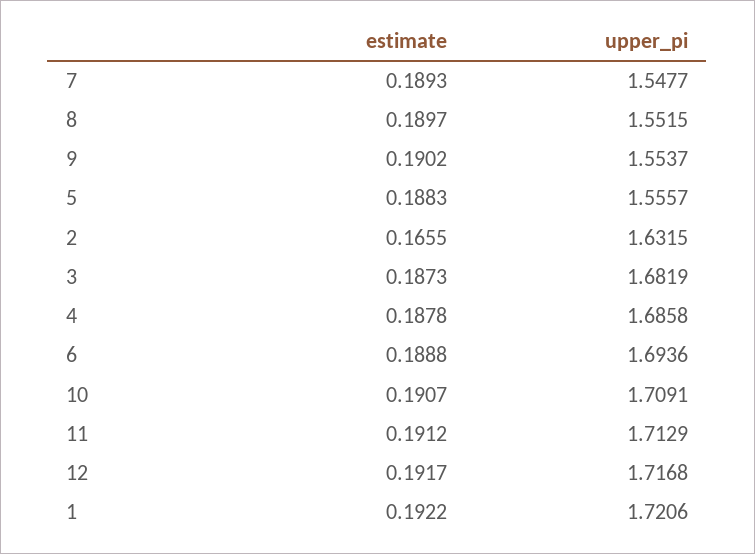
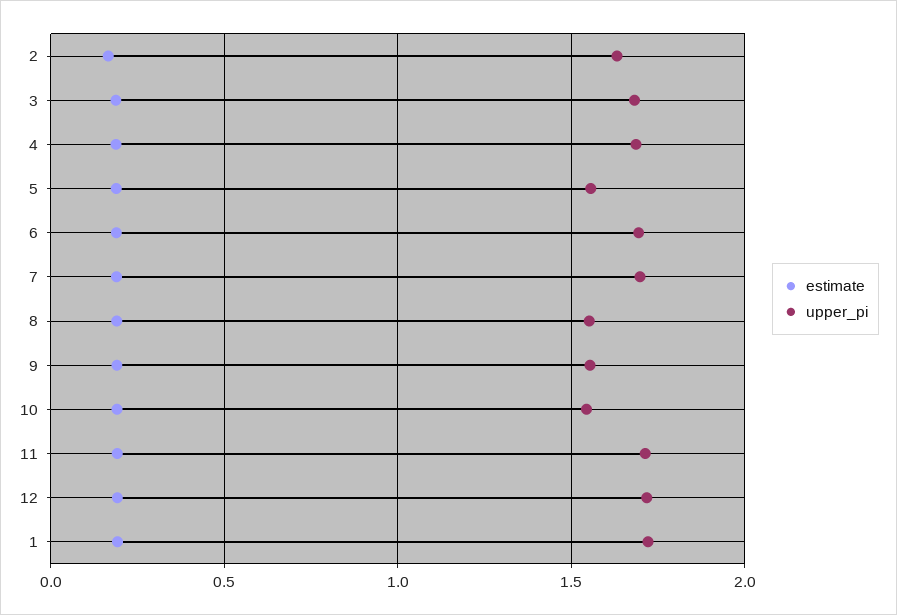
upper_pi, 7: 1.5477 -> 1.7
upper_pi, 10: 1.7091 -> 1.55

